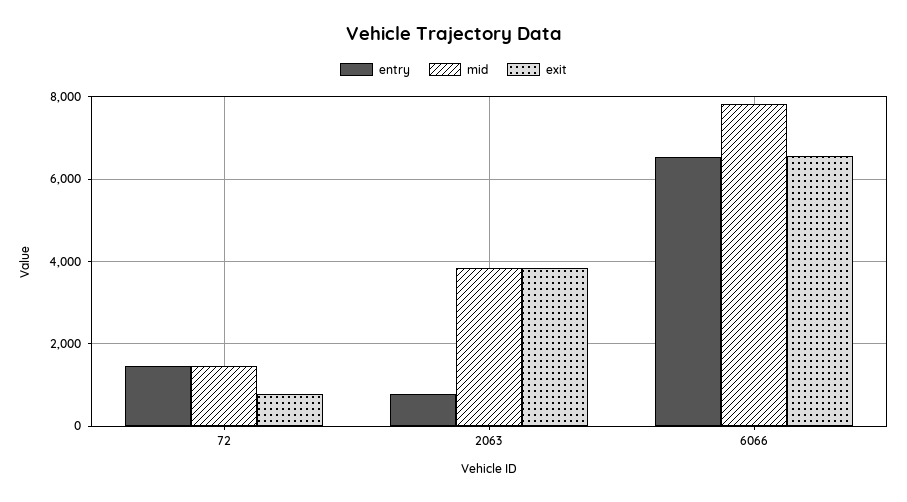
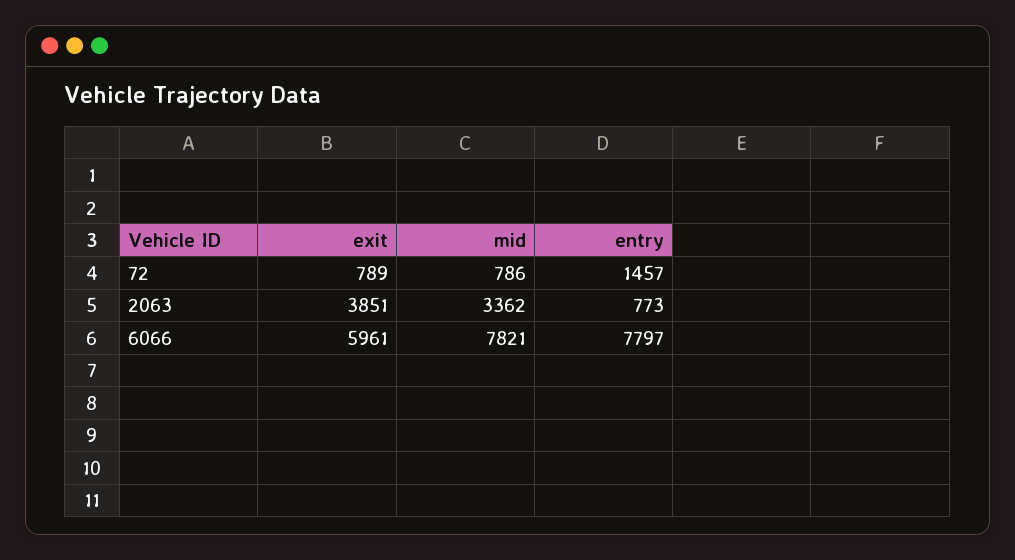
mid, 72: 1400 -> 786
mid, 2063: 3800 -> 3362
entry, 6066: 6600 -> 7797
exit, 6066: 6600 -> 5961

